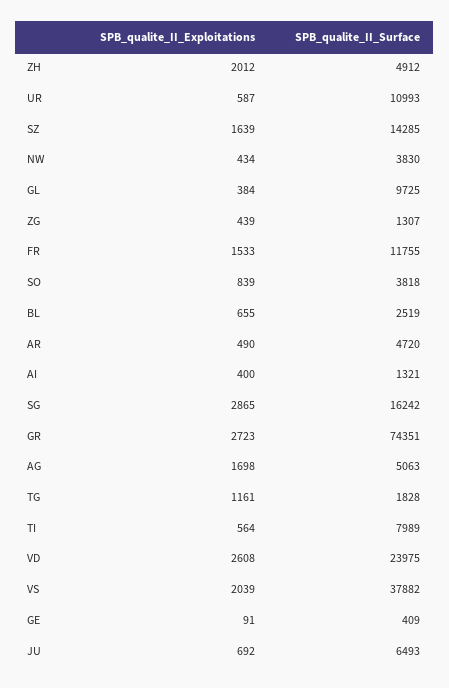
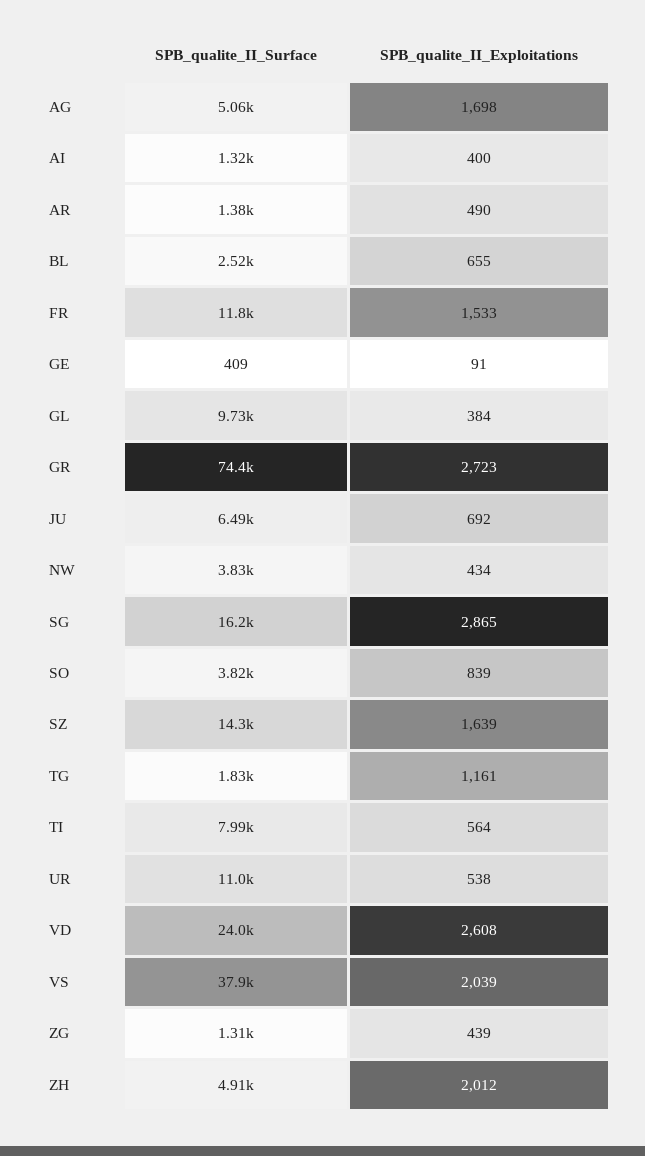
SPB_qualite_II_Exploitations, UR: 587 -> 538
SPB_qualite_II_Surface, AR: 4720 -> 1380

